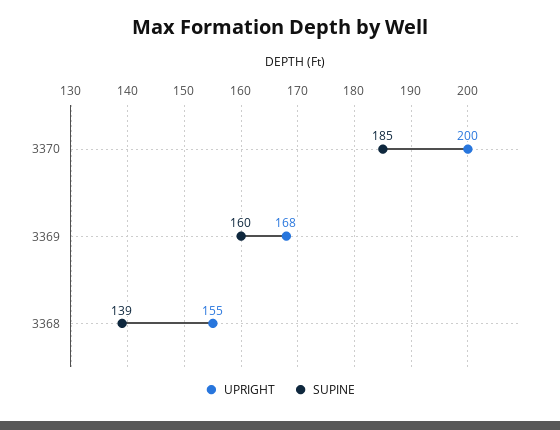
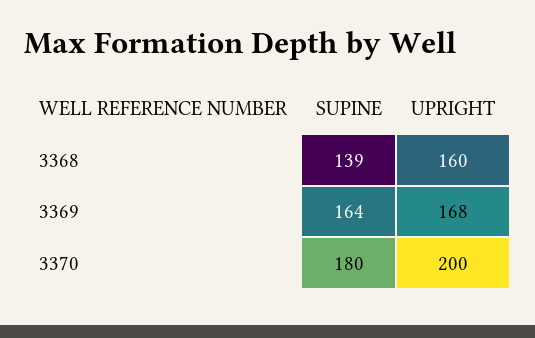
SUPINE, 3370: 185 -> 180
SUPINE, 3369: 160 -> 164
UPRIGHT, 3368: 155 -> 160

